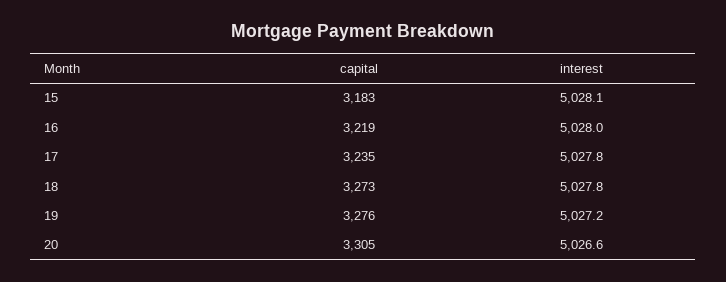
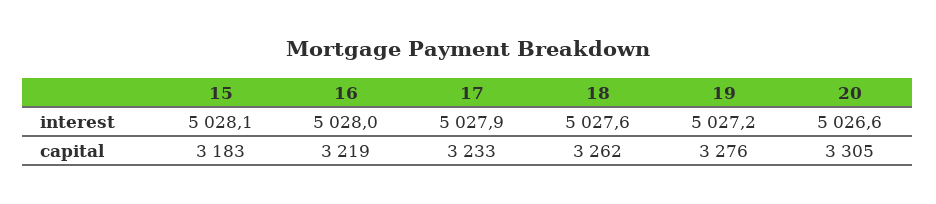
capital, 17: 3235 -> 3233
interest, 17: 5027.8 -> 5027.9
capital, 18: 3273 -> 3262
interest, 18: 5027.8 -> 5027.6

